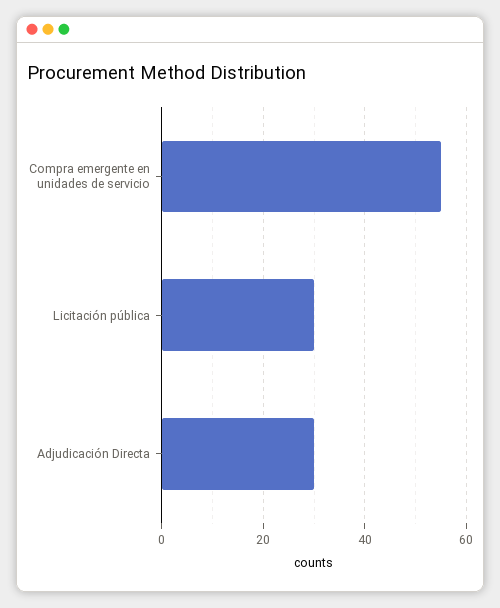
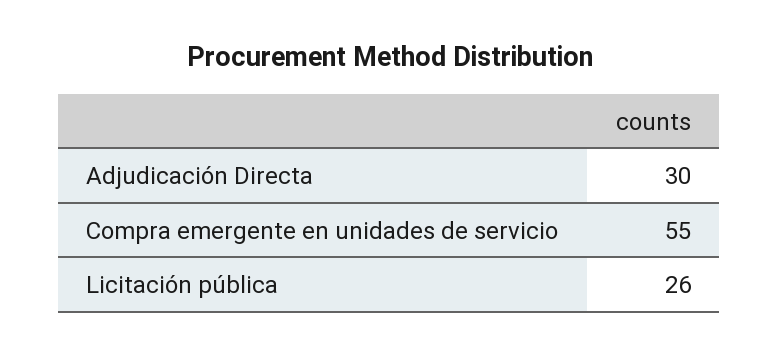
Licitación pública: 30 -> 26

